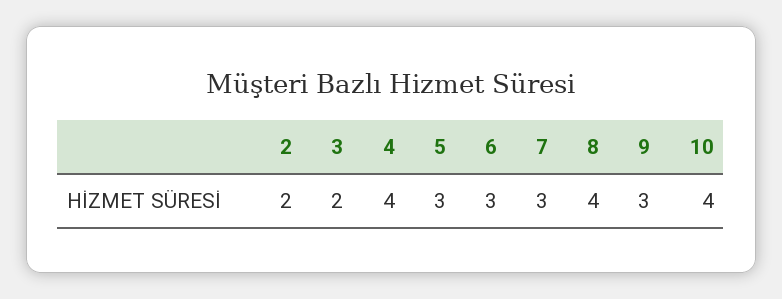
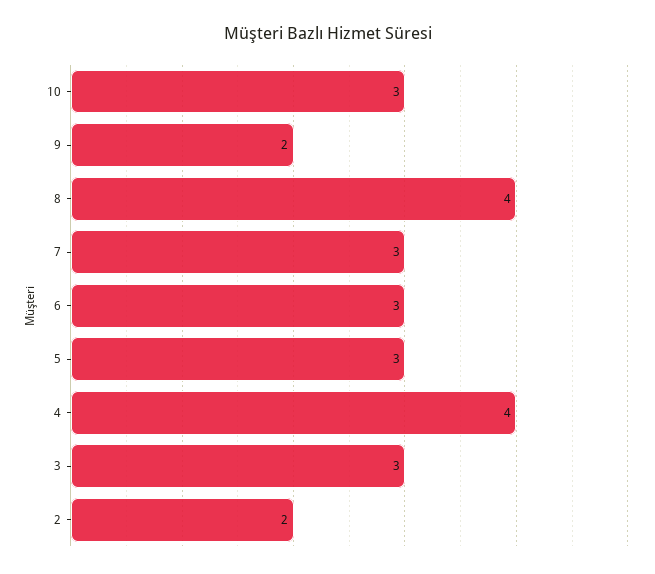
3: 2 -> 3
9: 3 -> 2
10: 4 -> 3

